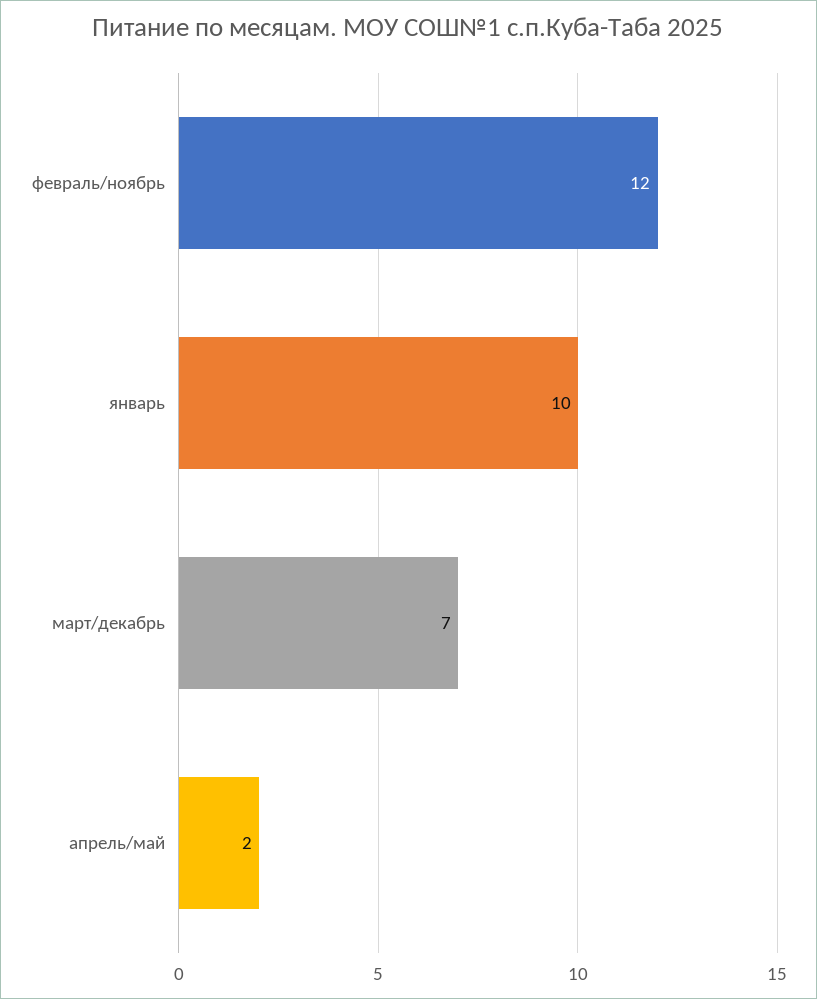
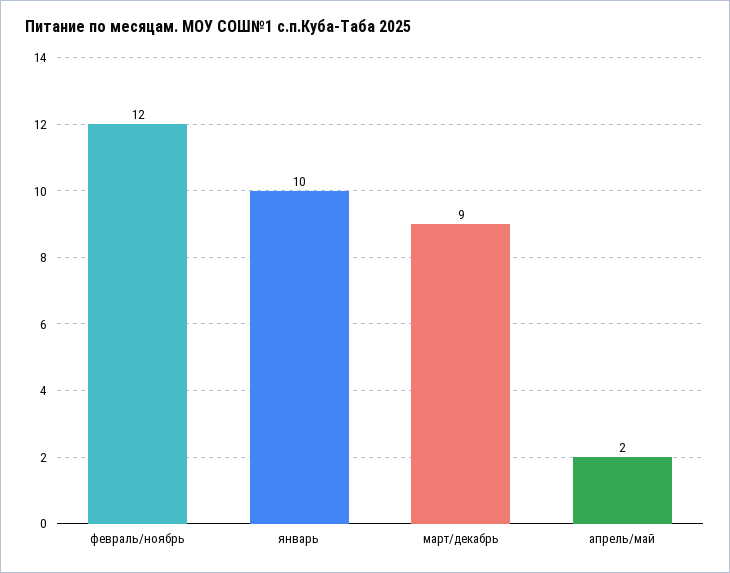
март/декабрь: 7 -> 9

